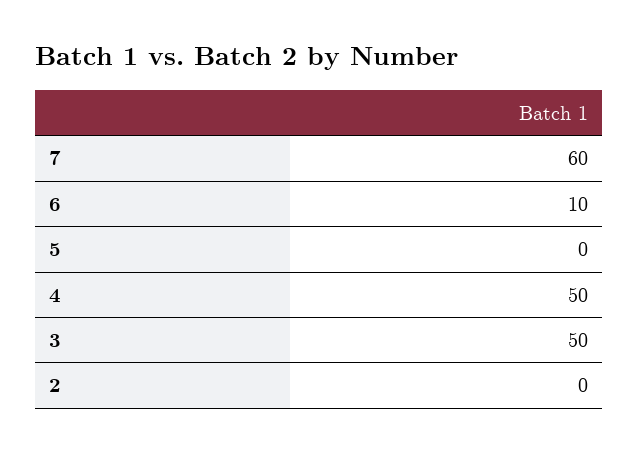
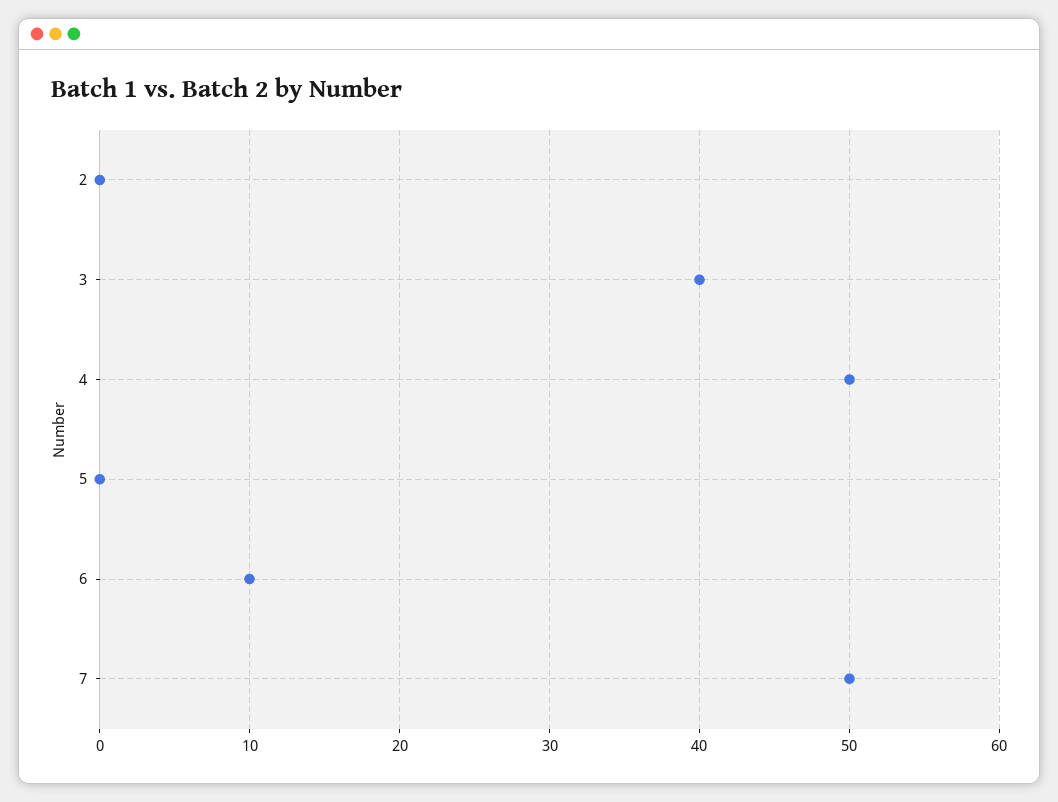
7: 60 -> 50
3: 50 -> 40

